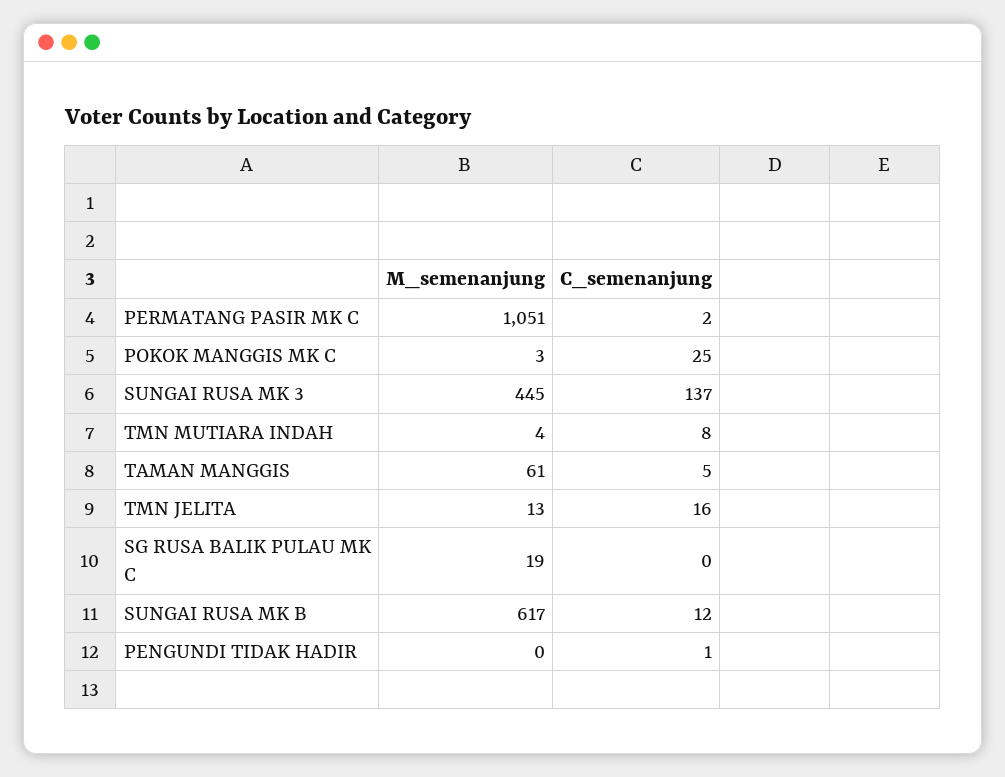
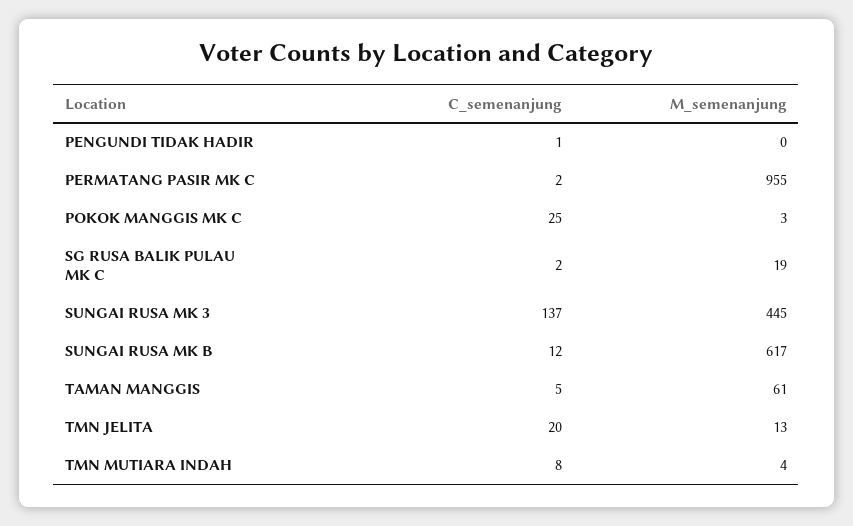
M_semenanjung, PERMATANG PASIR MK C: 1051 -> 955
C_semenanjung, TMN JELITA: 16 -> 20
C_semenanjung, SG RUSA BALIK PULAU MK C: 0 -> 2

